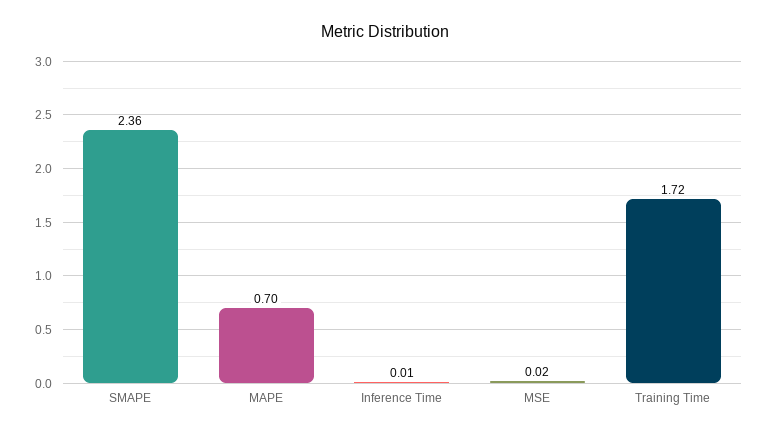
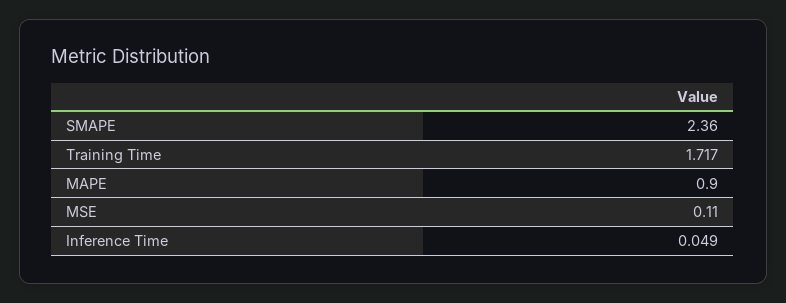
MAPE: 0.7 -> 0.9
Inference Time: 0.01 -> 0.049
MSE: 0.02 -> 0.11

